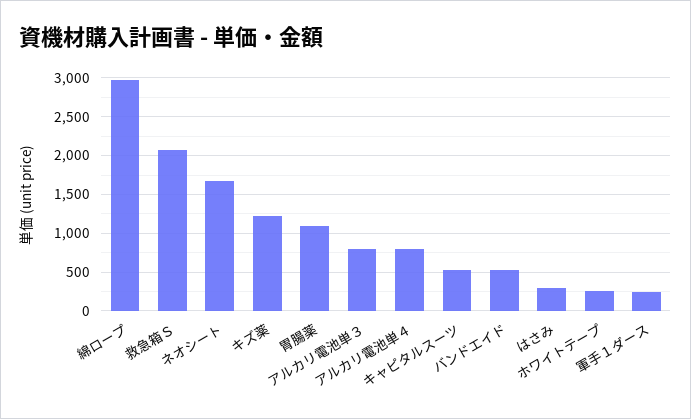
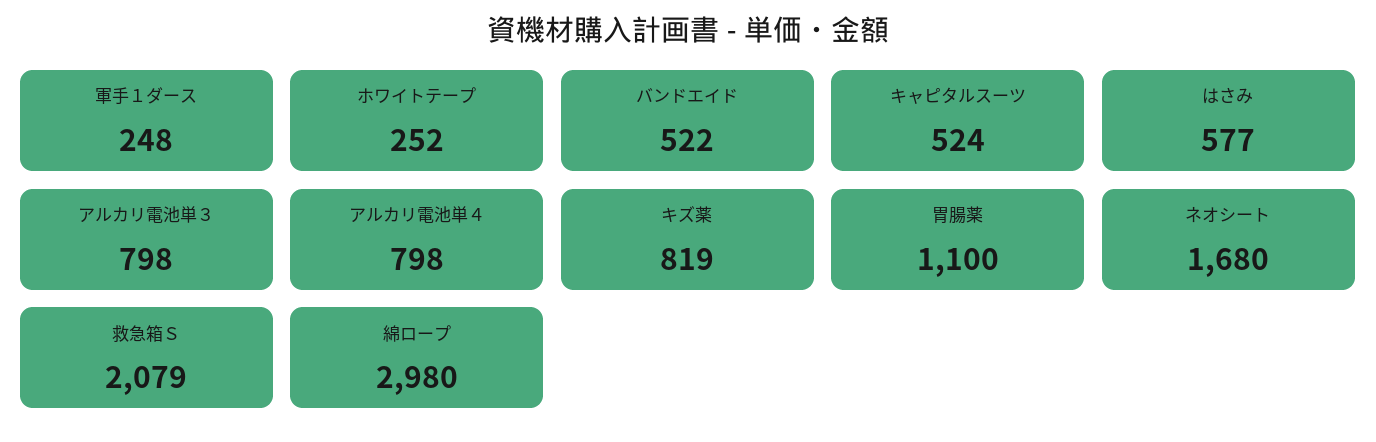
キズ薬: 1200 -> 819
はさみ: 300 -> 577

